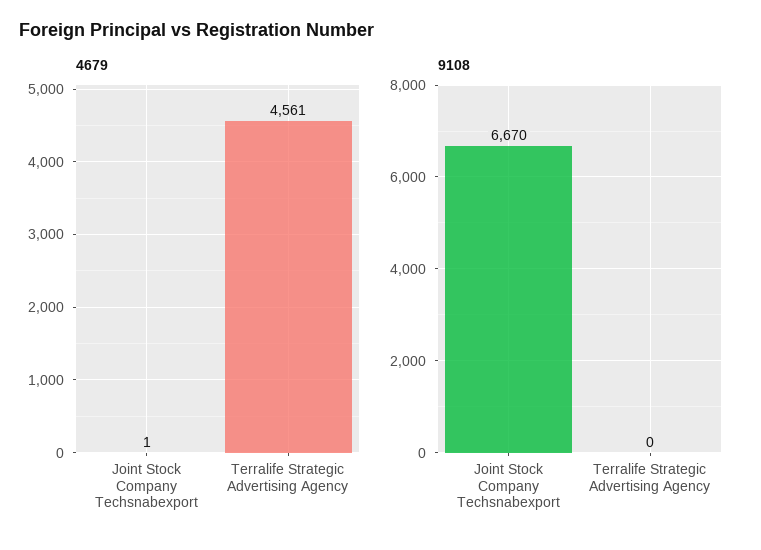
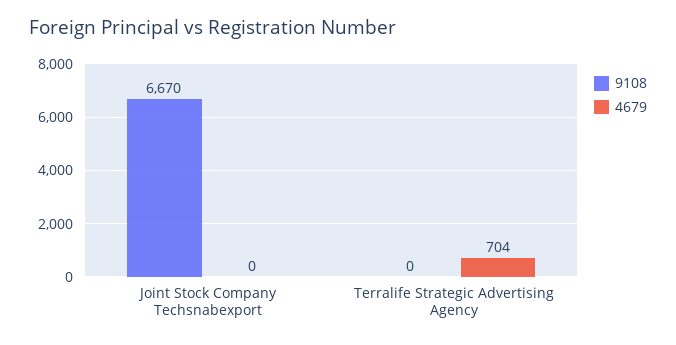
4679, Joint Stock Company Techsnabexport: 1 -> 0
4679, Terralife Strategic Advertising Agency: 4561 -> 704

